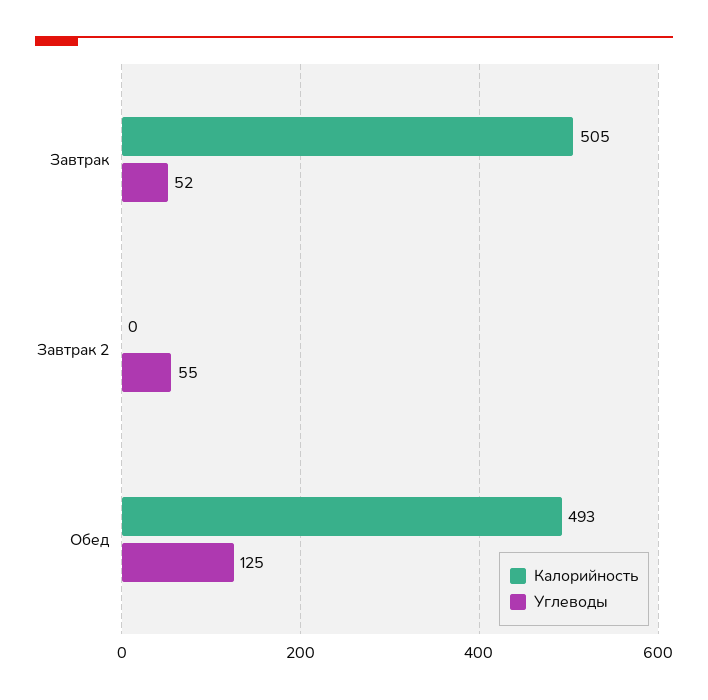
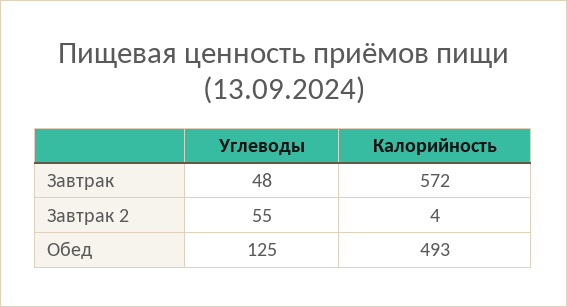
Калорийность, Завтрак: 505 -> 572
Углеводы, Завтрак: 52 -> 48
Калорийность, Завтрак 2: 0 -> 4

